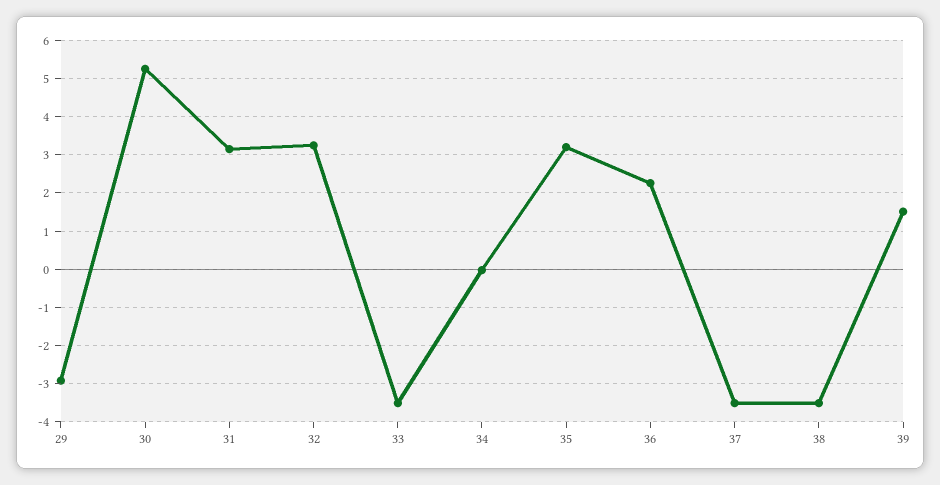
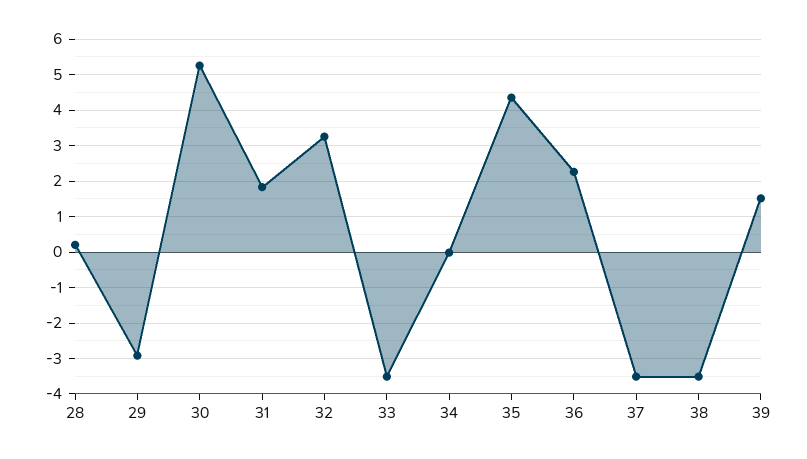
31: 3.2 -> 1.8
35: 3.2 -> 4.4
28: none -> 0.2

